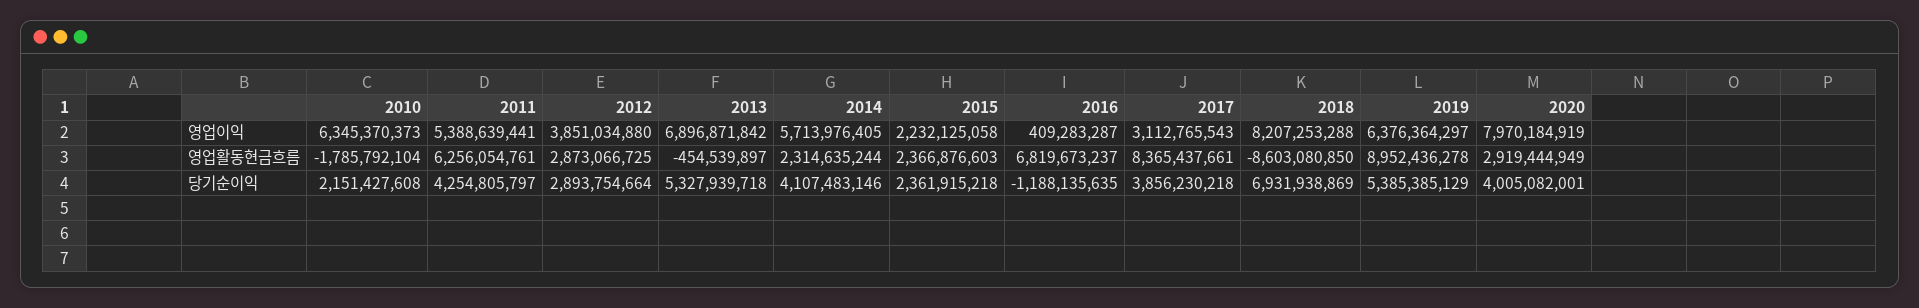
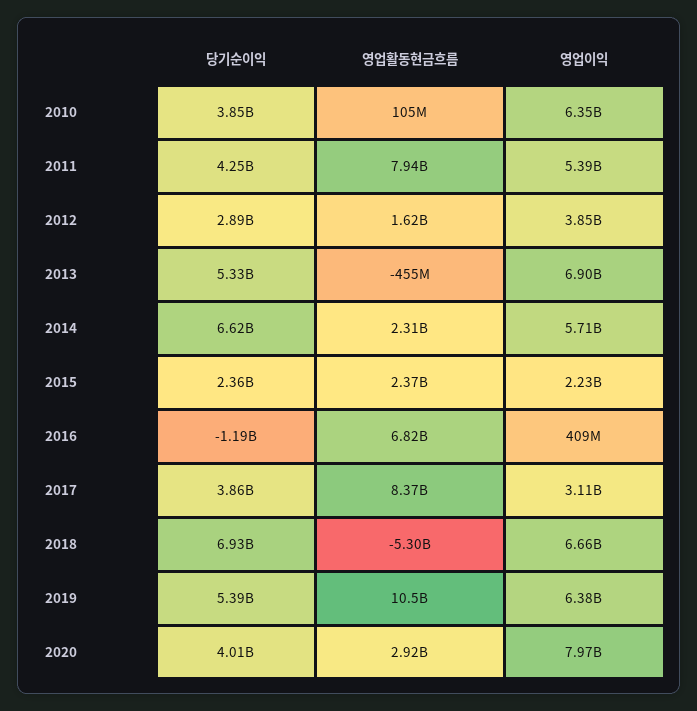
2018, 영업이익: 8207253288 -> 6660000000
2010, 영업활동현금흐름: -1785792104 -> 105000000
2011, 영업활동현금흐름: 6256054761 -> 7940000000
2012, 영업활동현금흐름: 2873066725 -> 1620000000
2018, 영업활동현금흐름: -8603080850 -> -5300000000
2019, 영업활동현금흐름: 8952436278 -> 10500000000
2010, 당기순이익: 2151427608 -> 3850000000
2014, 당기순이익: 4107483146 -> 6620000000

